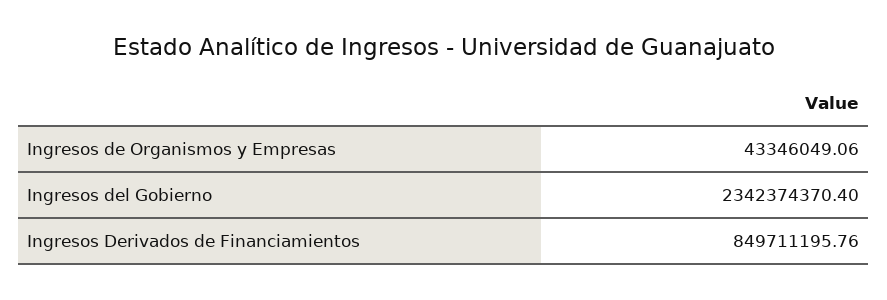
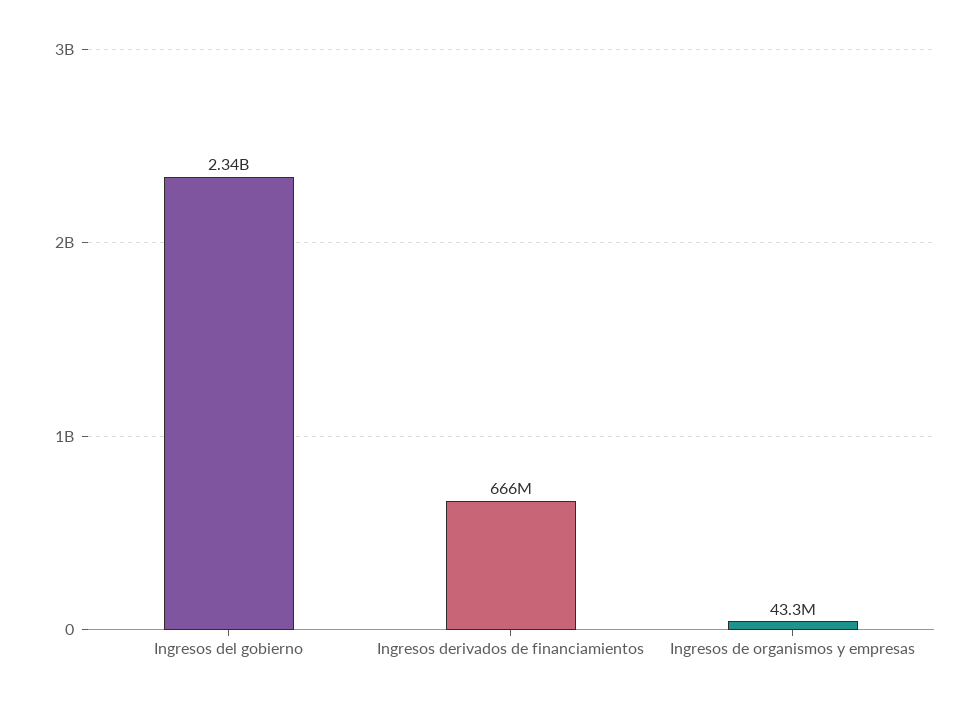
Ingresos Derivados de Financiamientos: 849711195.76 -> 666000000

